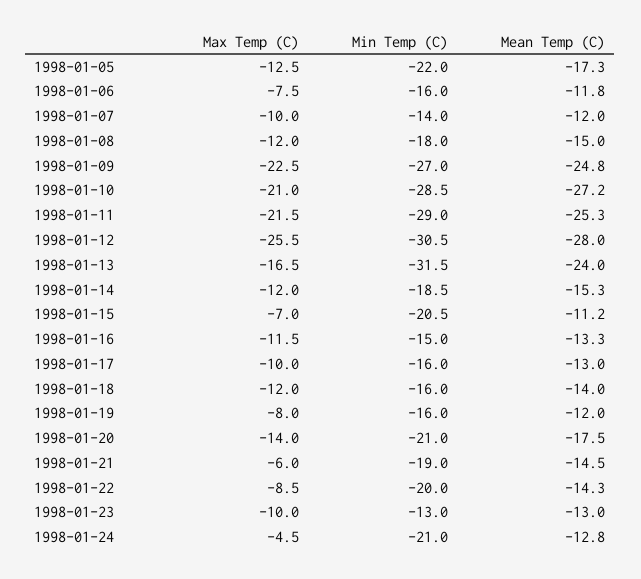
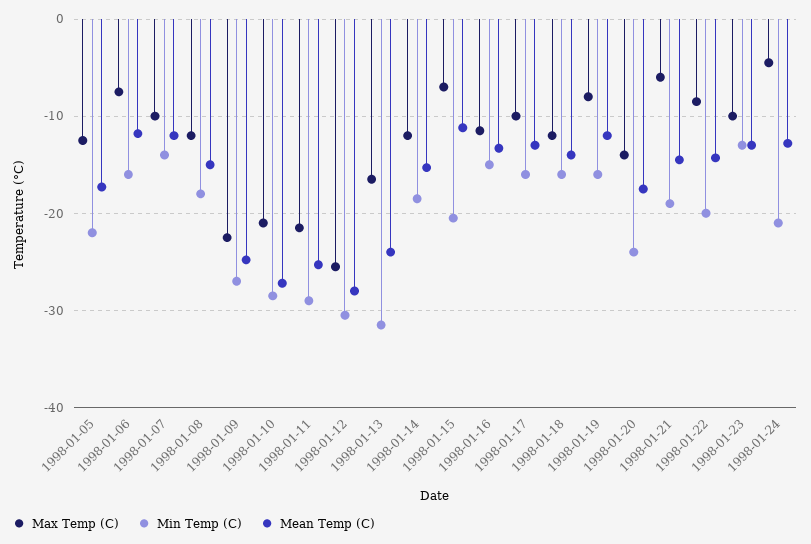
Min Temp (C), 1998-01-20: -21 -> -24

